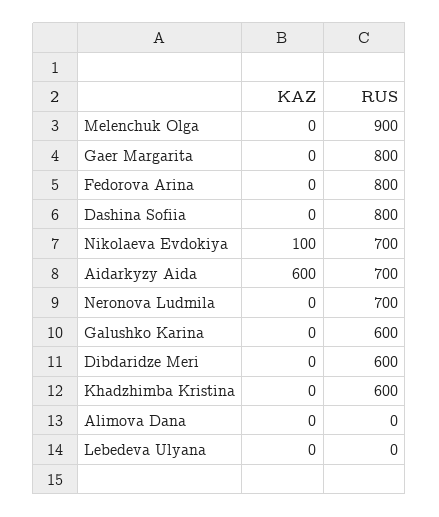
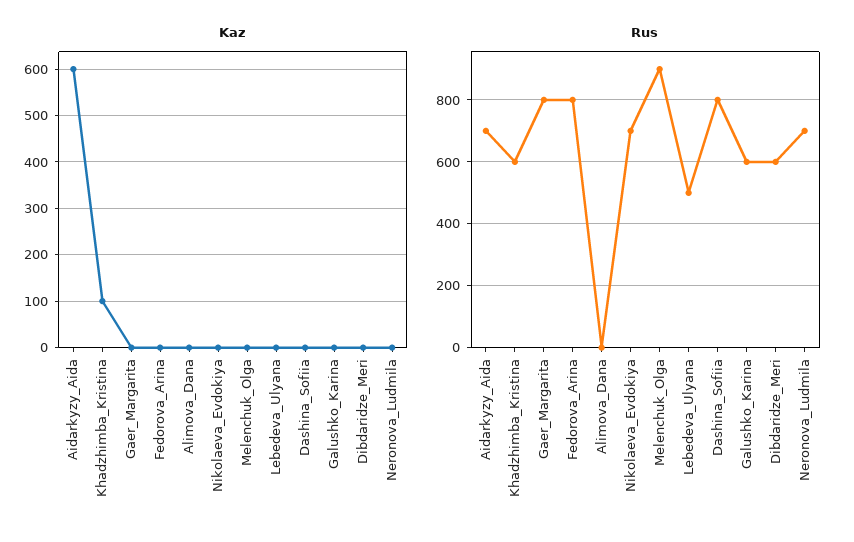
KAZ, Nikolaeva Evdokiya: 100 -> 0
KAZ, Khadzhimba Kristina: 0 -> 100
RUS, Lebedeva Ulyana: 0 -> 500

